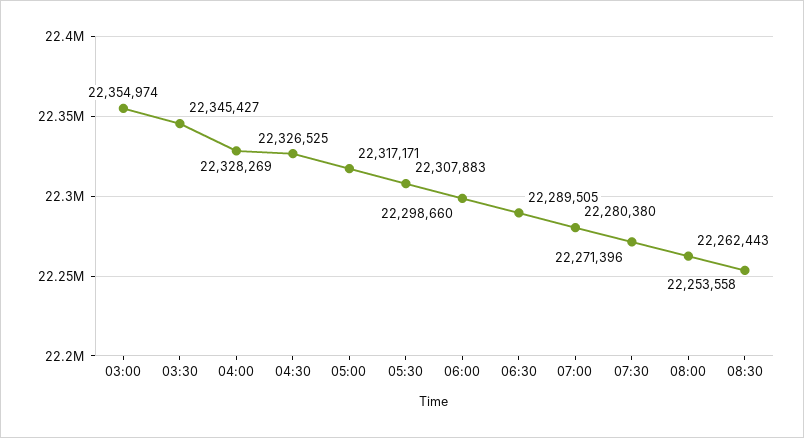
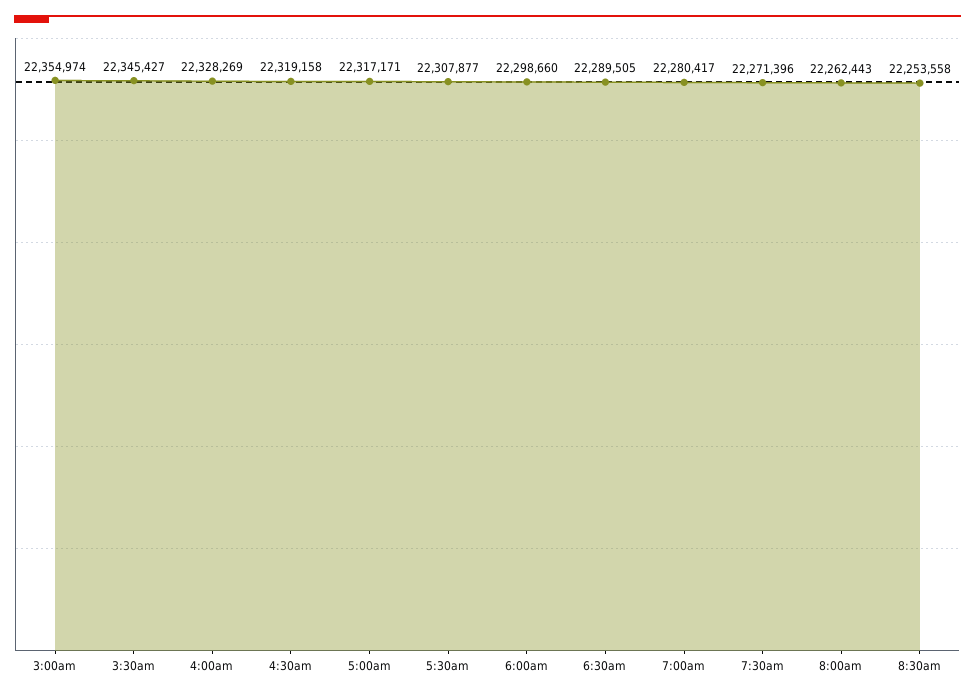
04:30: 22326525 -> 22319158
05:30: 22307883 -> 22307877
07:00: 22280380 -> 22280417

